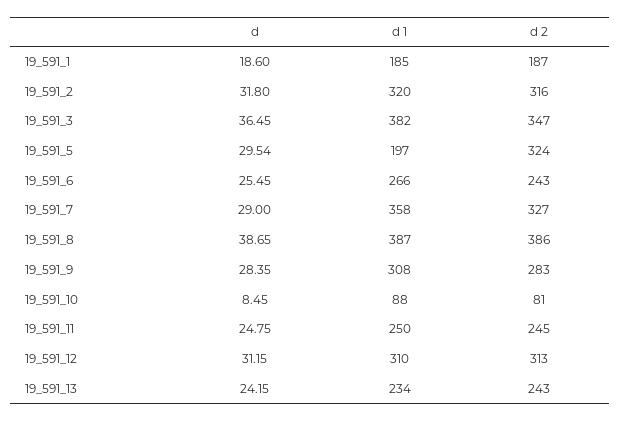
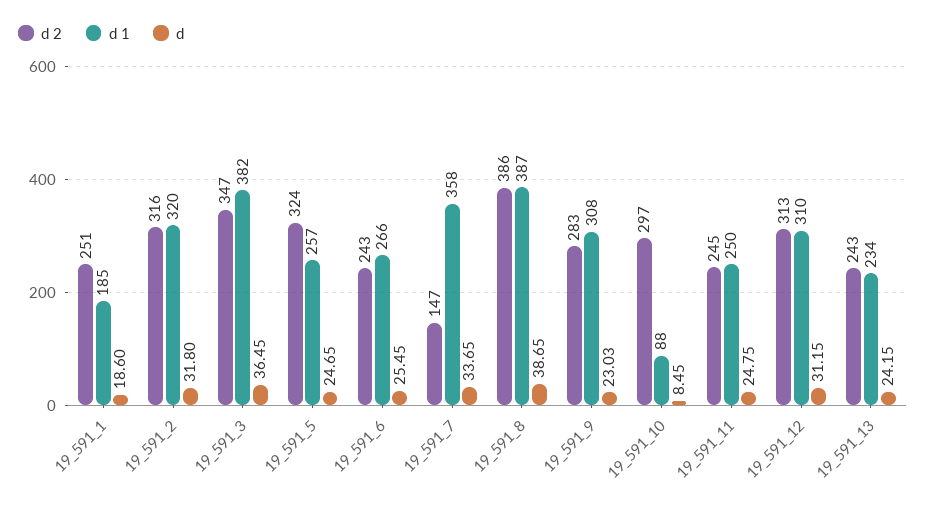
d 2, 19_591_1: 187 -> 251
d, 19_591_5: 29.54 -> 24.65
d 1, 19_591_5: 197 -> 257
d, 19_591_7: 29 -> 33.65
d 2, 19_591_7: 327 -> 147
d, 19_591_9: 28.35 -> 23.03
d 2, 19_591_10: 81 -> 297

